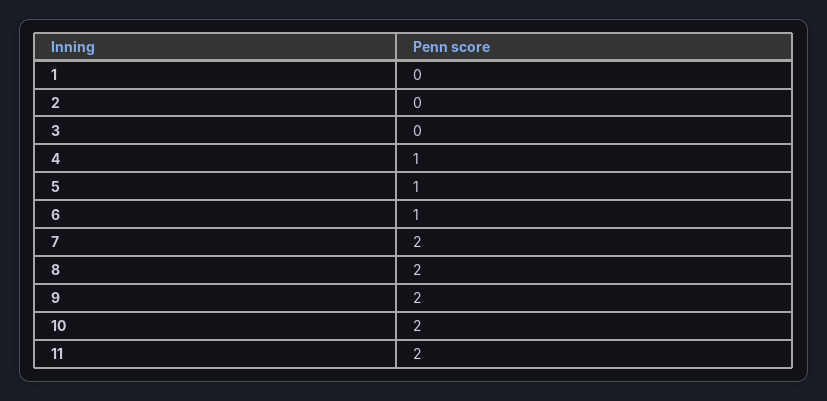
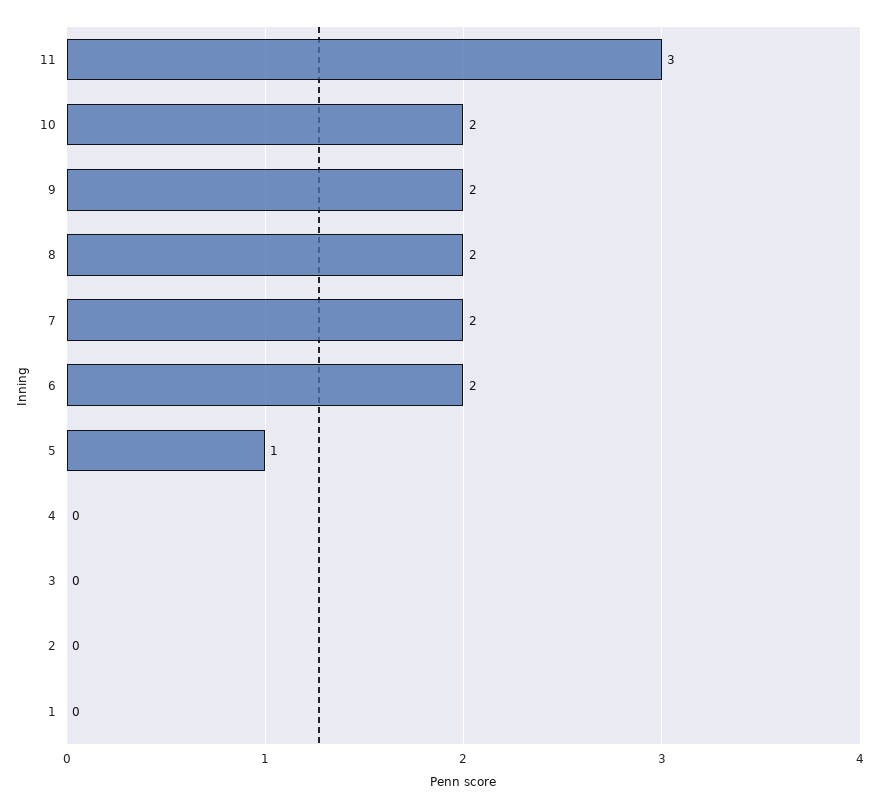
4: 1 -> 0
6: 1 -> 2
11: 2 -> 3

